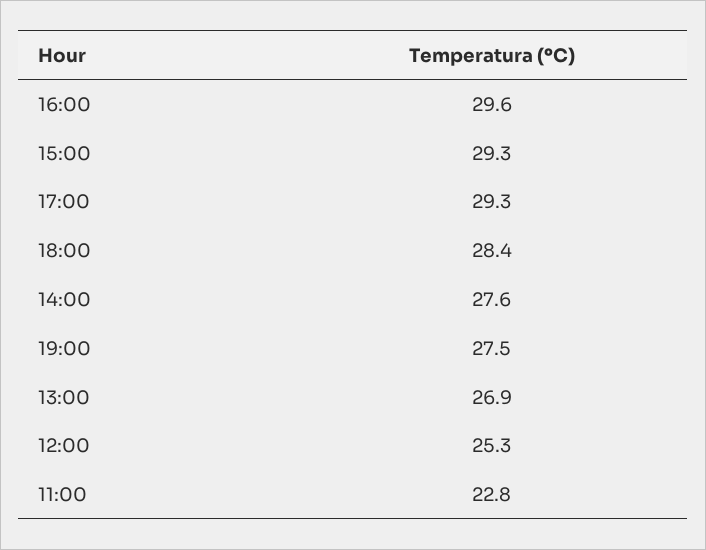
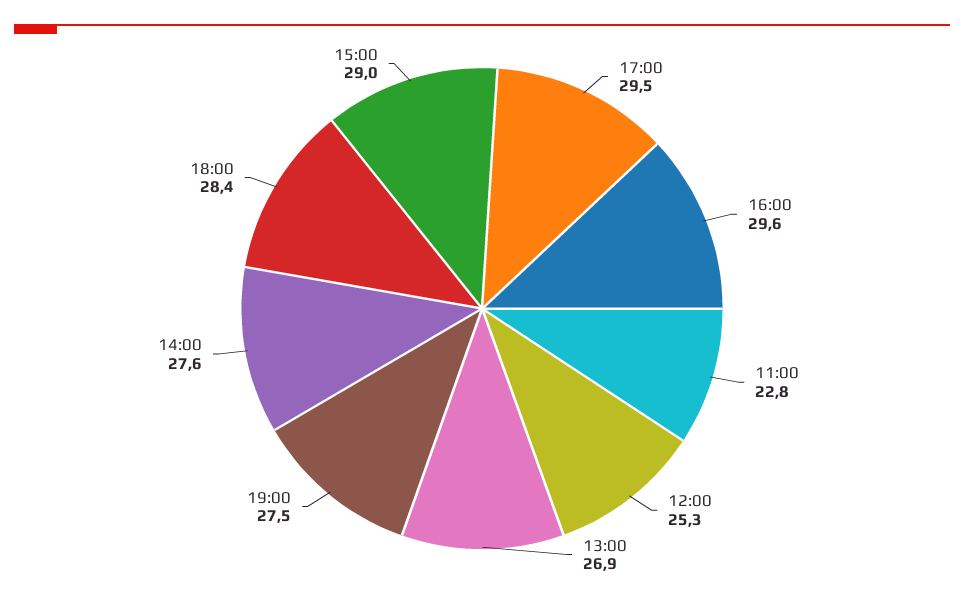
15:00: 29.3 -> 29
17:00: 29.3 -> 29.5

